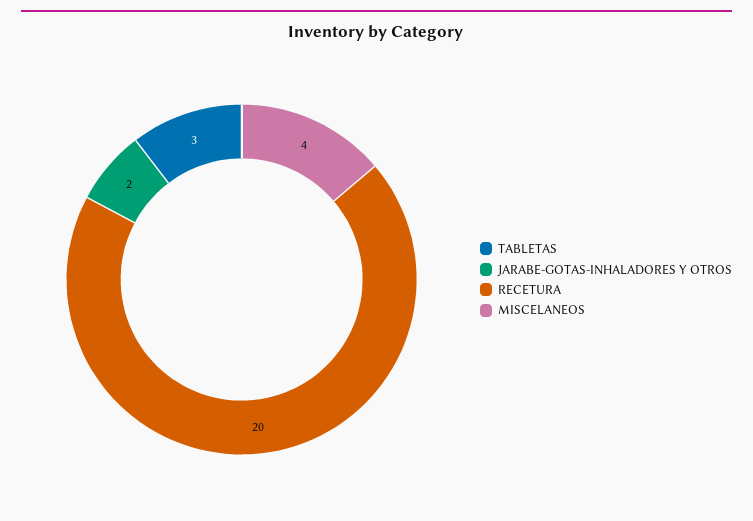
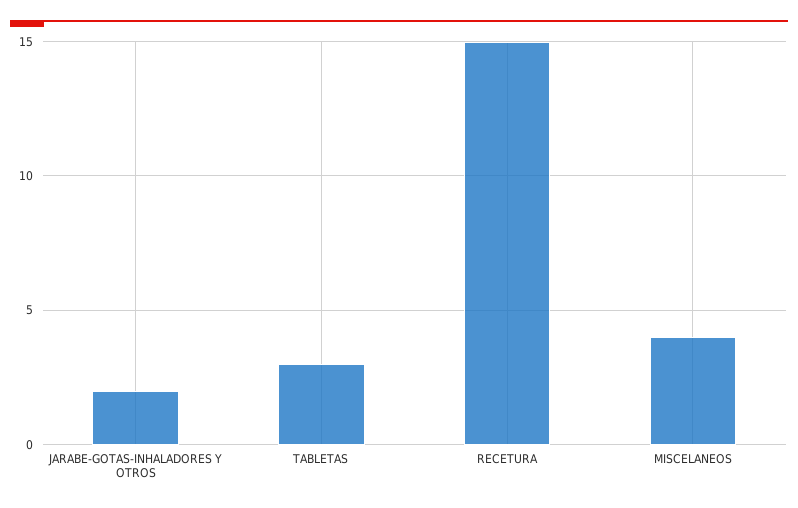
RECETURA: 20 -> 15

